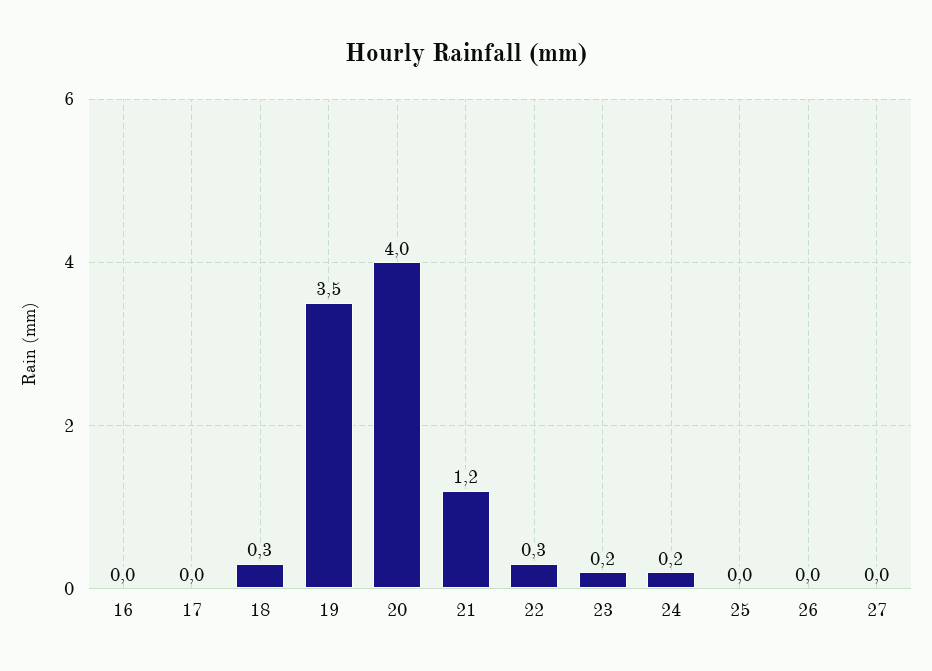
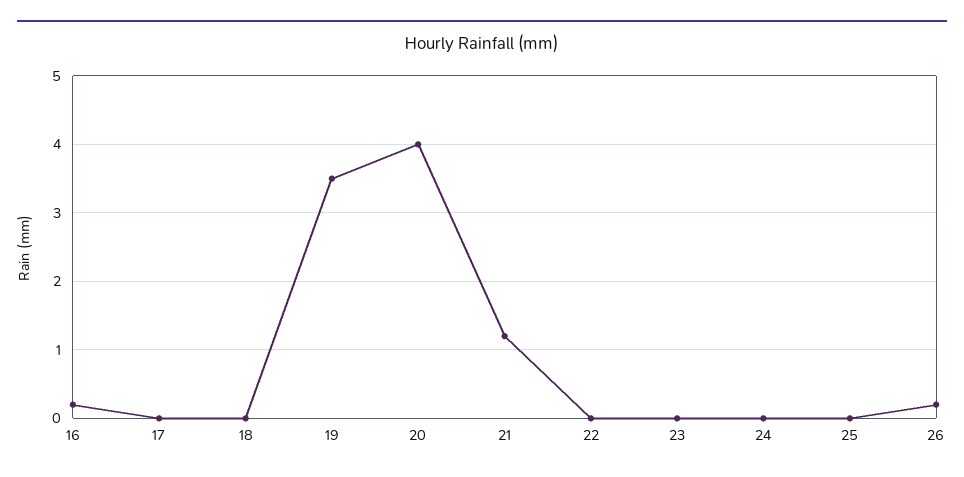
16: 0 -> 0.2
18: 0.3 -> 0
22: 0.3 -> 0
23: 0.2 -> 0
24: 0.2 -> 0
26: 0 -> 0.2
27: 0 -> none

